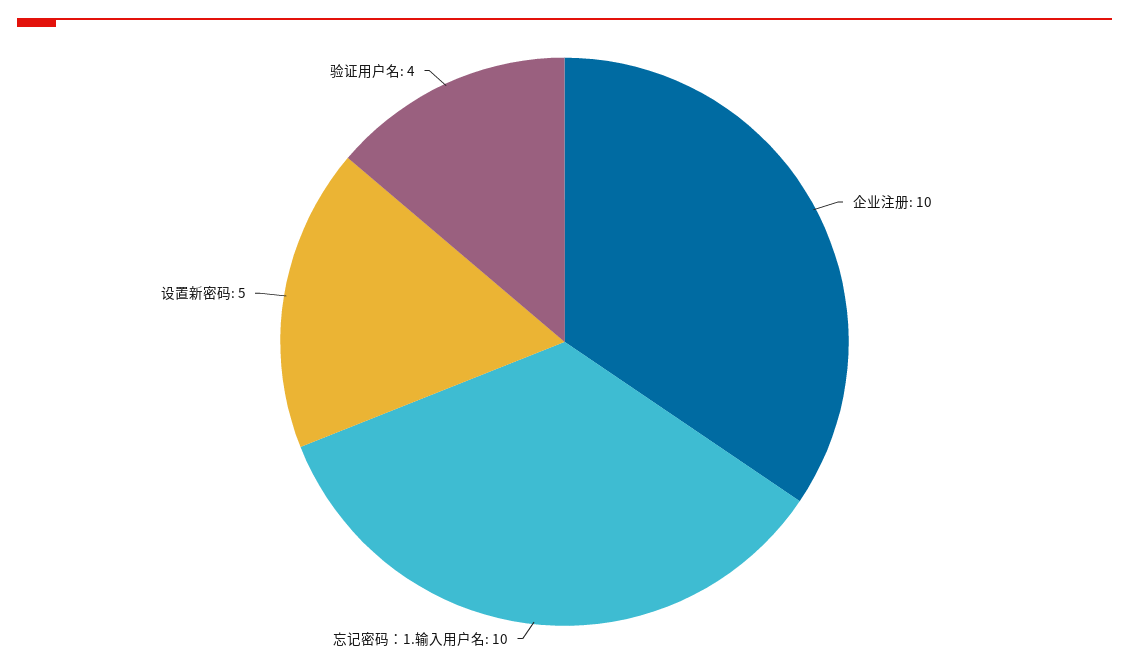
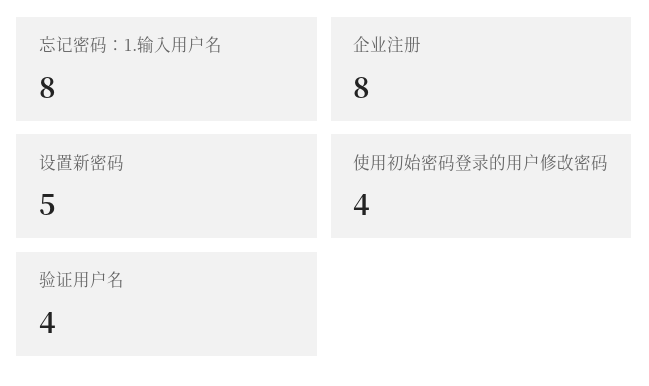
企业注册: 10 -> 8
忘记密码：1.输入用户名: 10 -> 8
使用初始密码登录的用户修改密码: none -> 4

